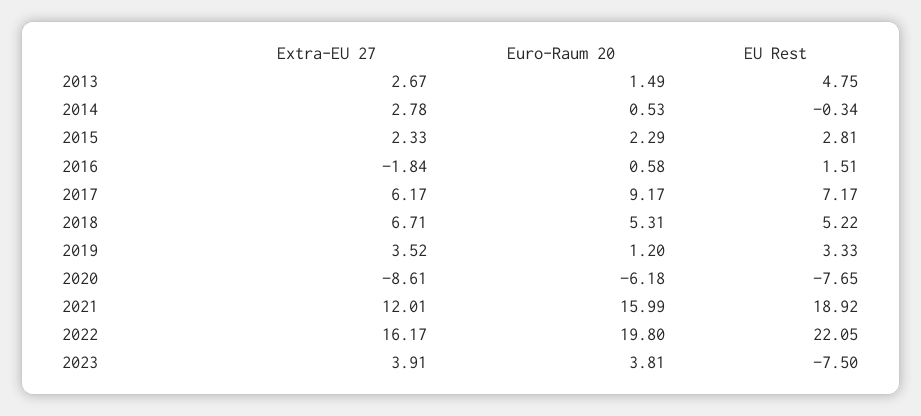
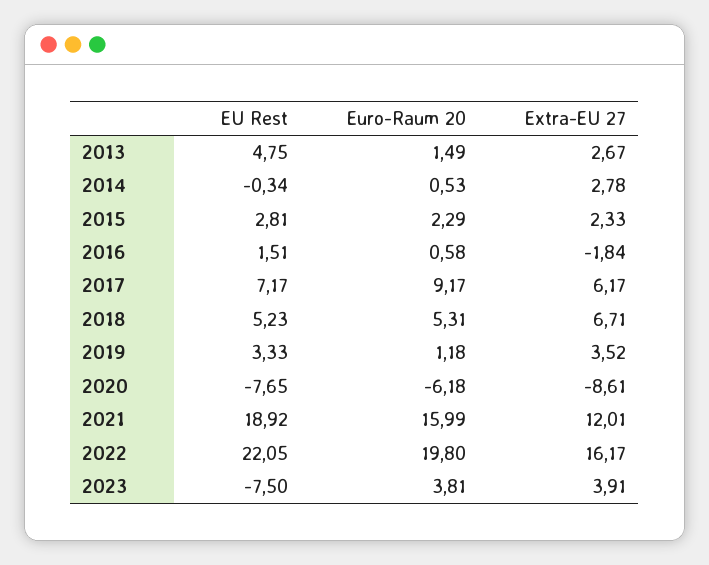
EU Rest, 2018: 5.22 -> 5.23
Euro-Raum 20, 2019: 1.2 -> 1.18

